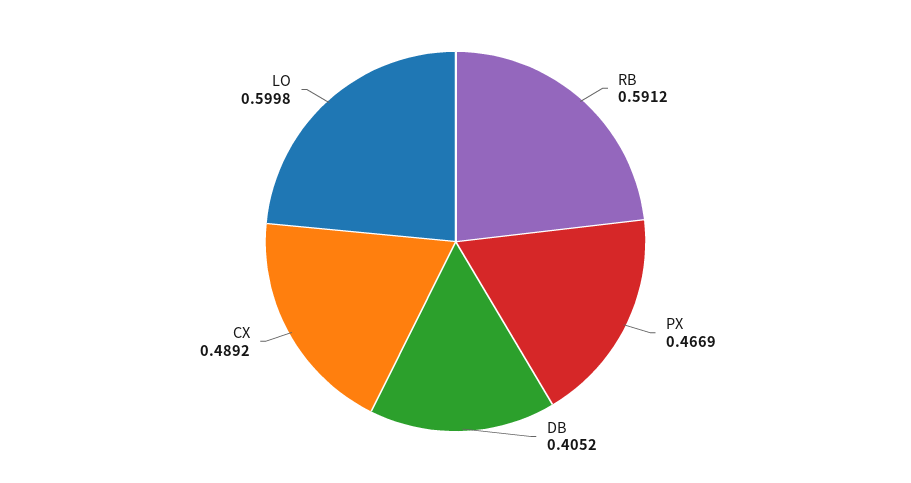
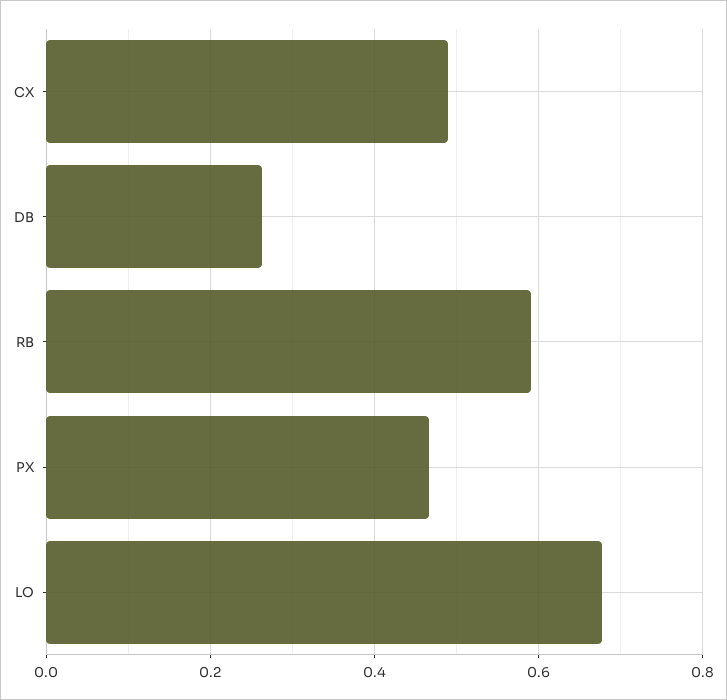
DB: 0.4052 -> 0.26
LO: 0.5998 -> 0.68

